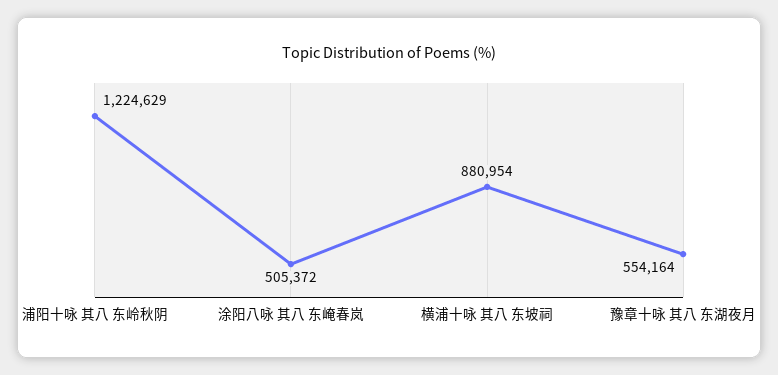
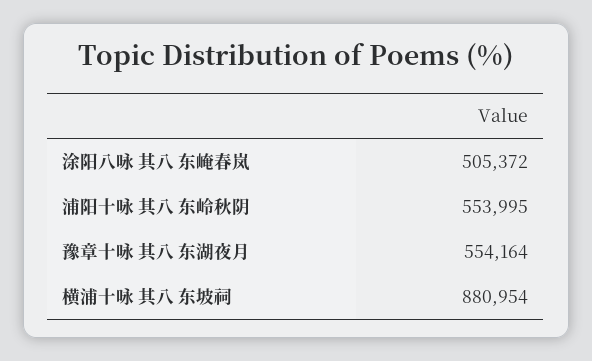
浦阳十咏 其八 东岭秋阴: 1224629 -> 553995

